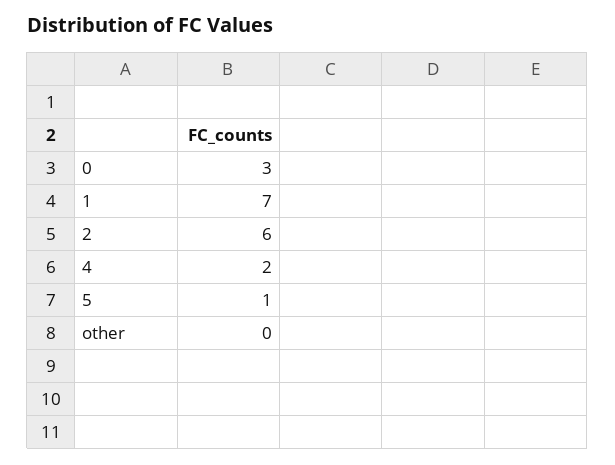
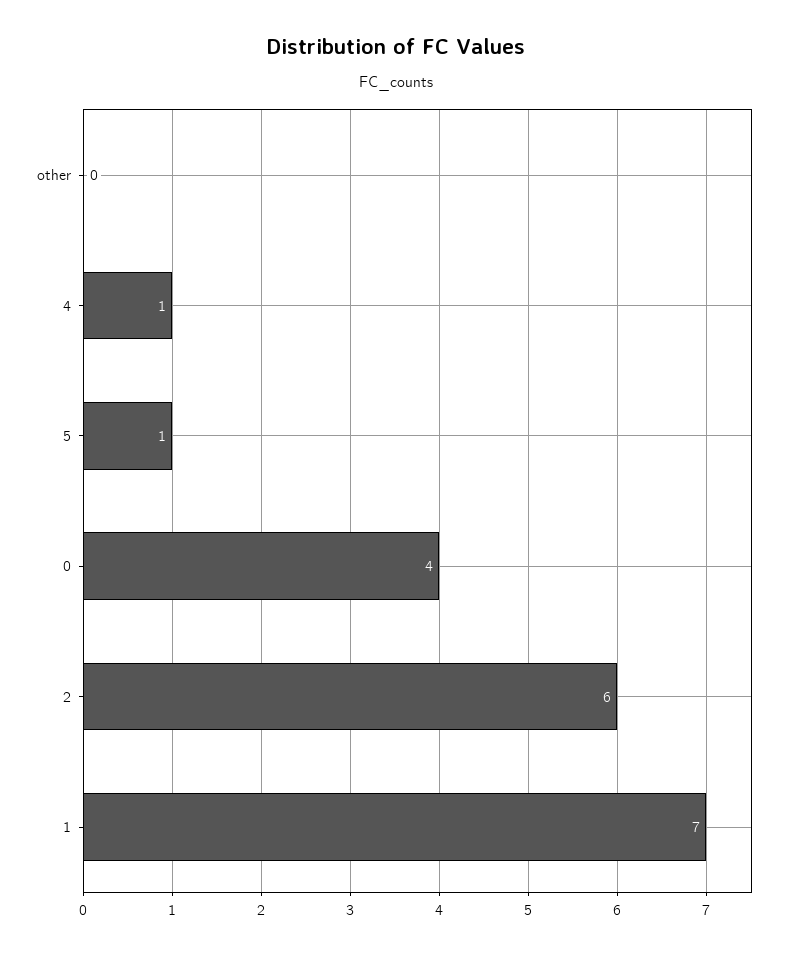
0: 3 -> 4
4: 2 -> 1

